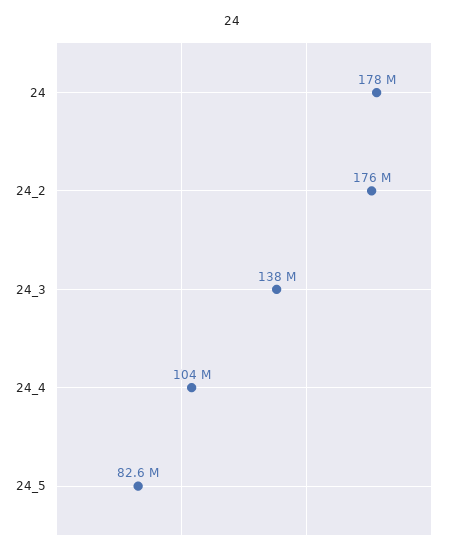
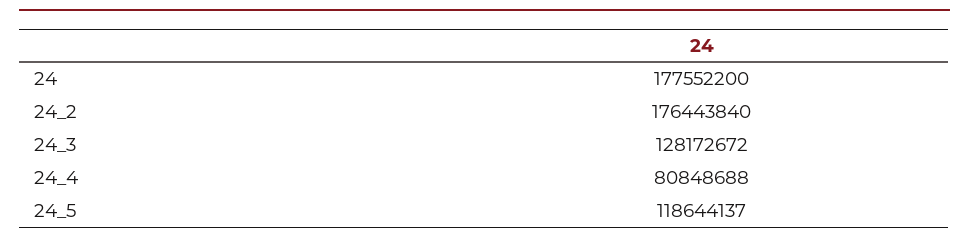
24_3: 138000000 -> 128172672
24_4: 104000000 -> 80848688
24_5: 82600000 -> 118644137

